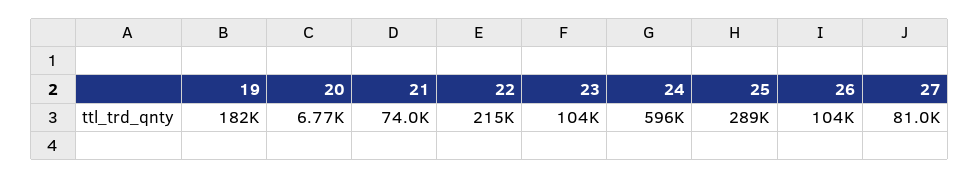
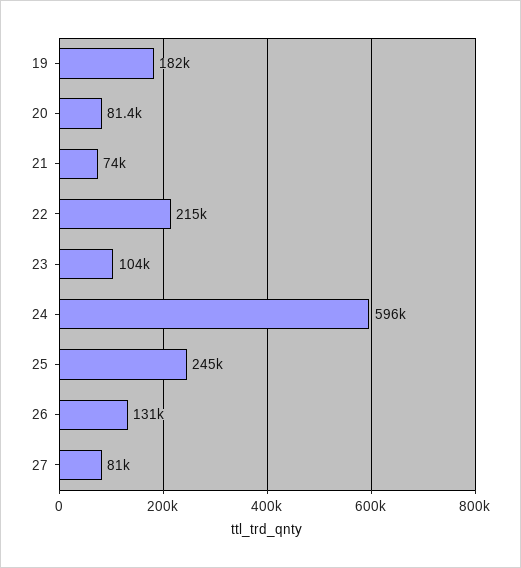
20: 6770 -> 81400
25: 289000 -> 245000
26: 104000 -> 131000

